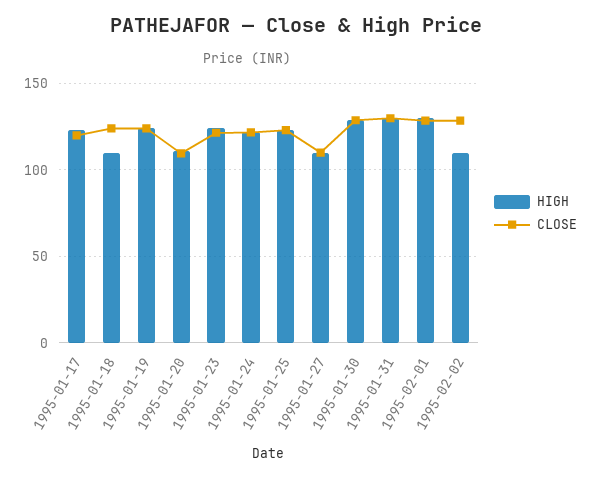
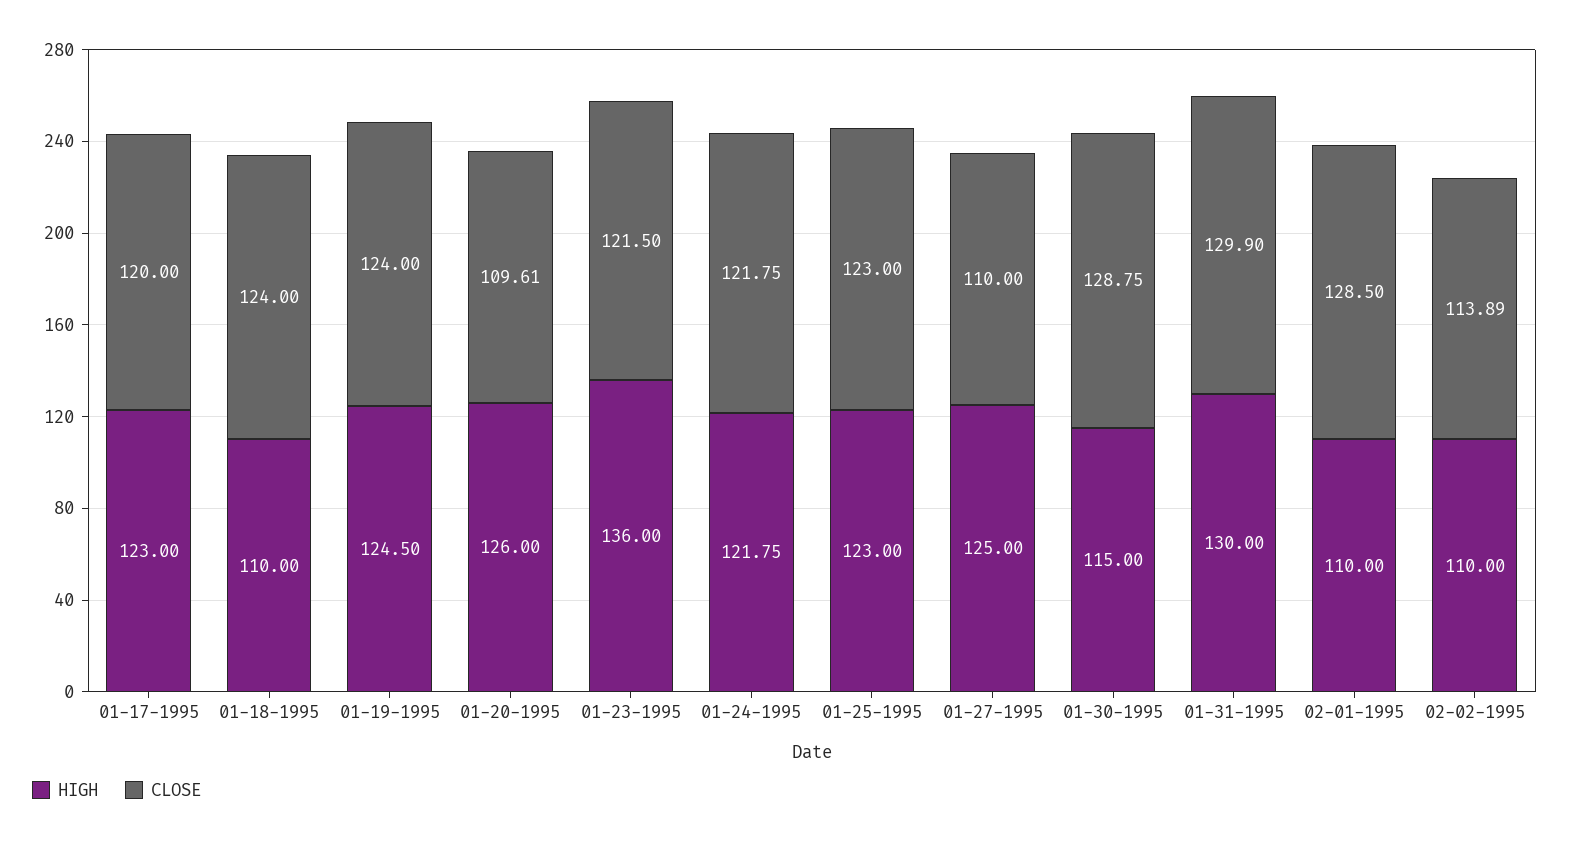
HIGH, 1995-01-20: 110 -> 126
HIGH, 1995-01-23: 125 -> 136
HIGH, 1995-01-27: 110 -> 125
HIGH, 1995-01-30: 130 -> 115
HIGH, 1995-02-01: 130 -> 110
CLOSE, 1995-02-02: 130 -> 113.89

